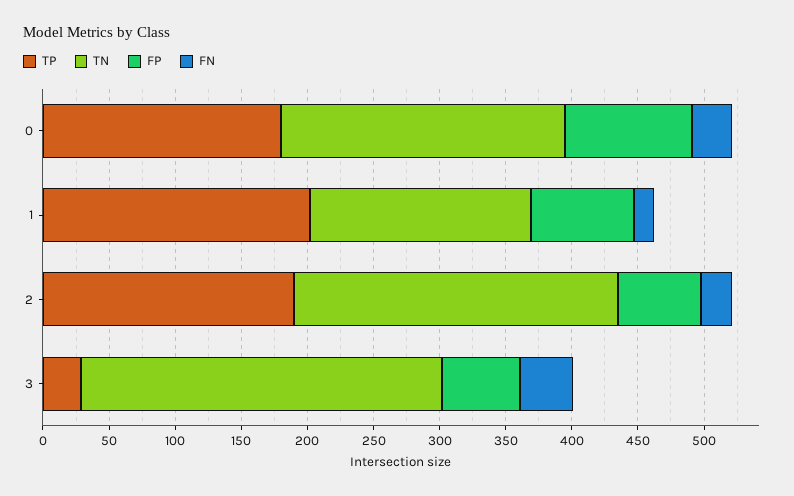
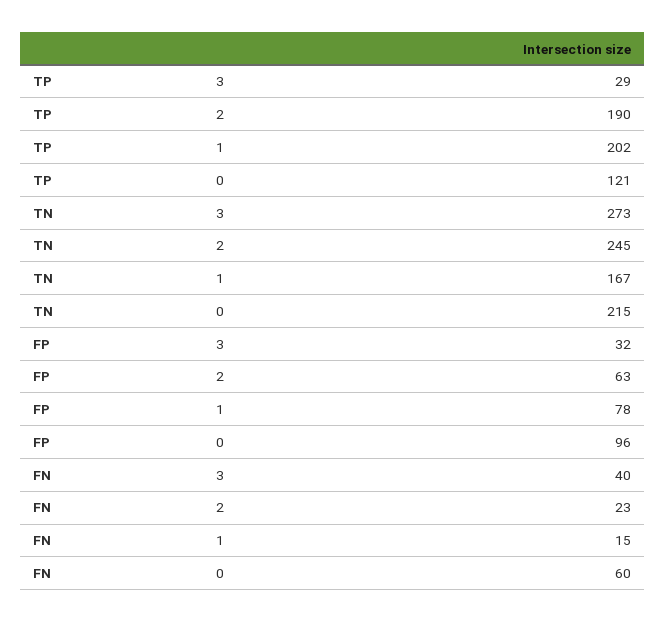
TP, 0: 180 -> 121
FN, 0: 30 -> 60
FP, 3: 60 -> 32

